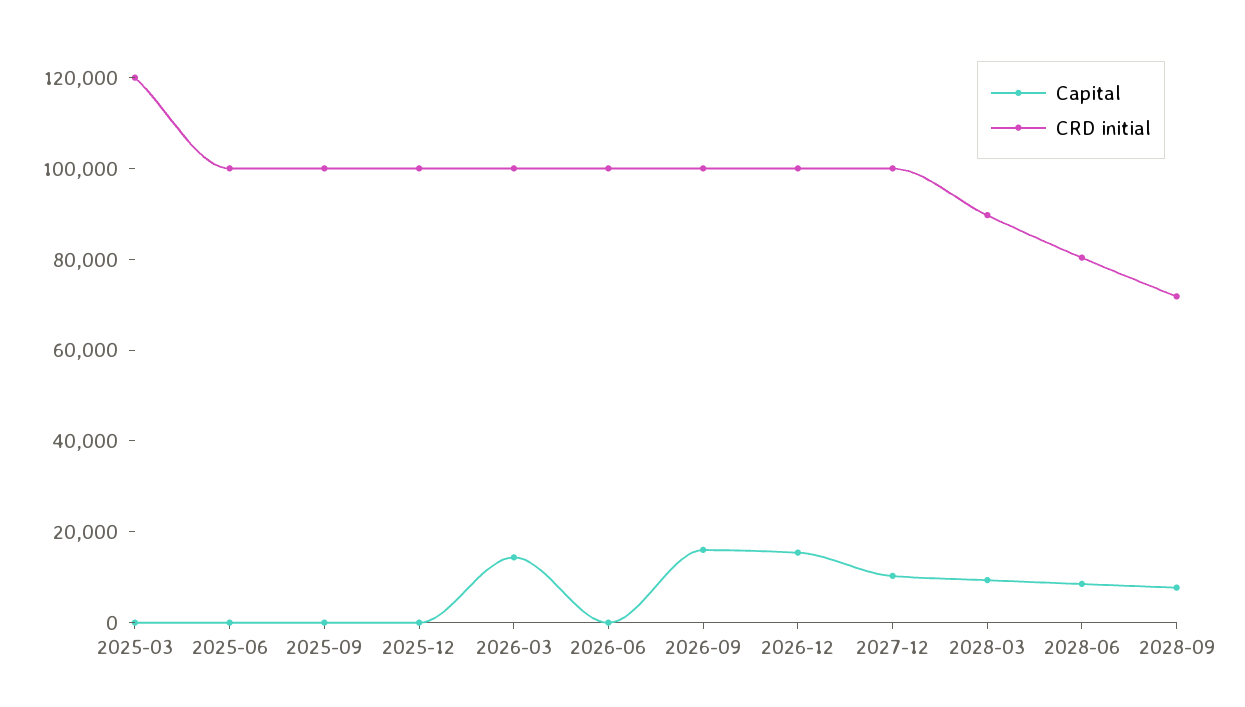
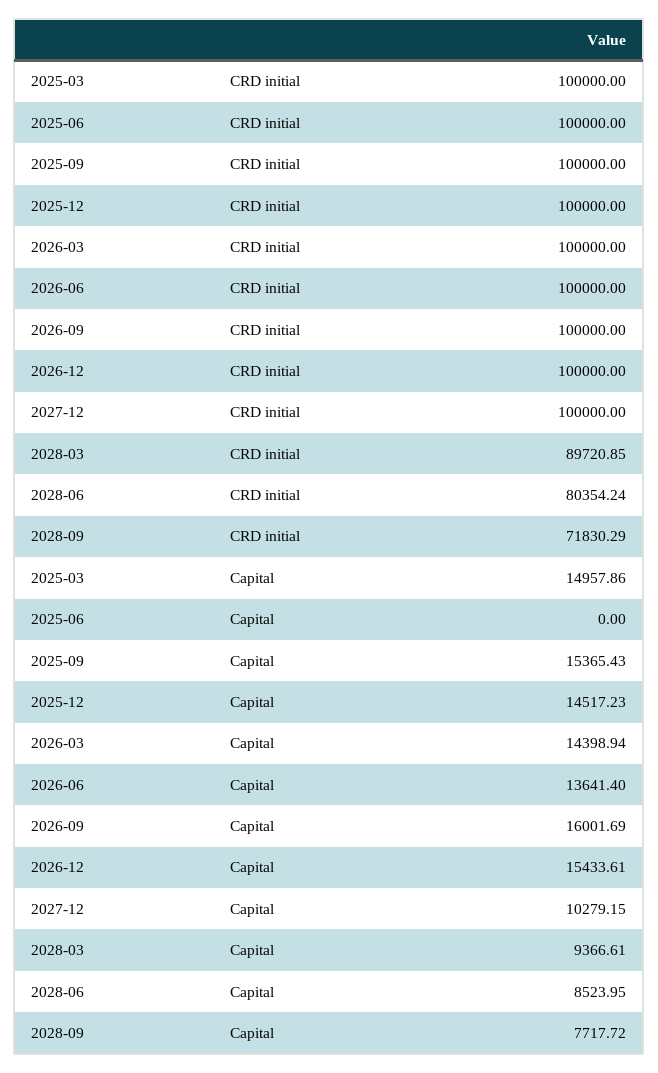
Capital, 2025-03: 0 -> 14957.86
CRD initial, 2025-03: 120000 -> 100000
Capital, 2025-09: 0 -> 15365.43
Capital, 2025-12: 0 -> 14517.23
Capital, 2026-06: 0 -> 13641.4

